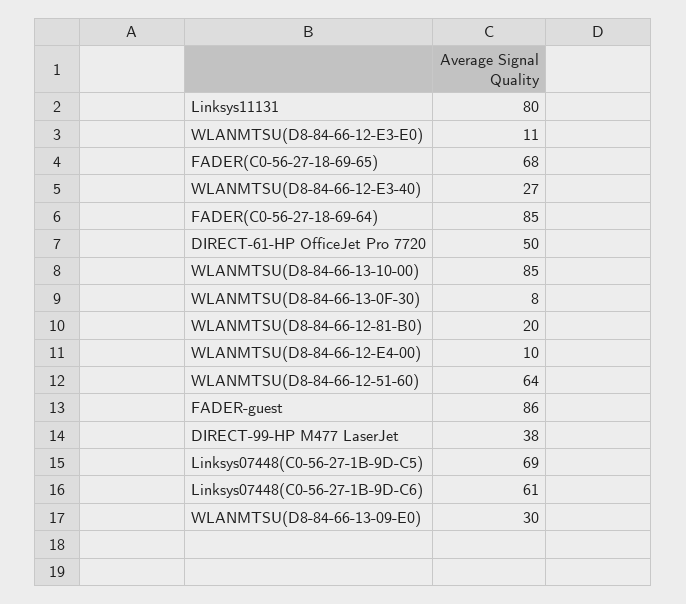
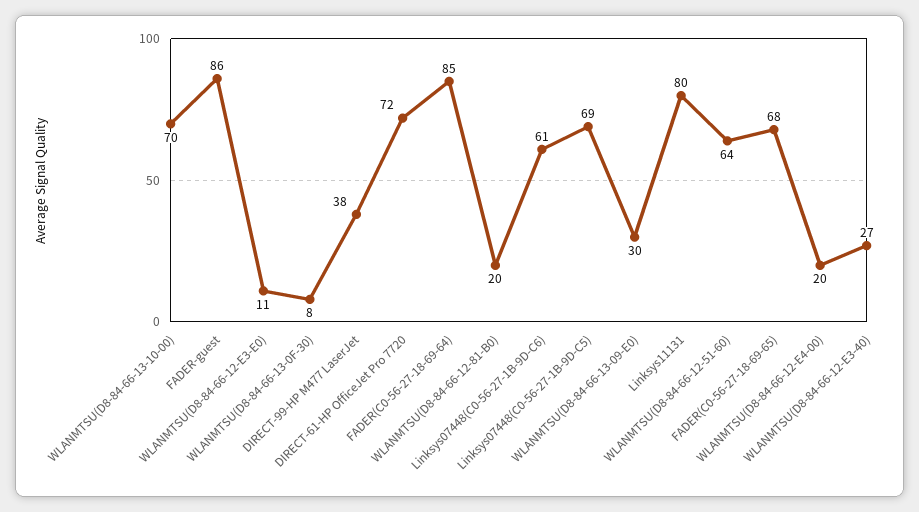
DIRECT-61-HP OfficeJet Pro 7720: 50 -> 72
WLANMTSU(D8-84-66-13-10-00): 85 -> 70
WLANMTSU(D8-84-66-12-E4-00): 10 -> 20

